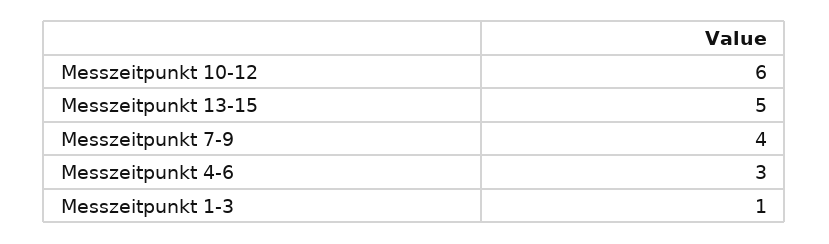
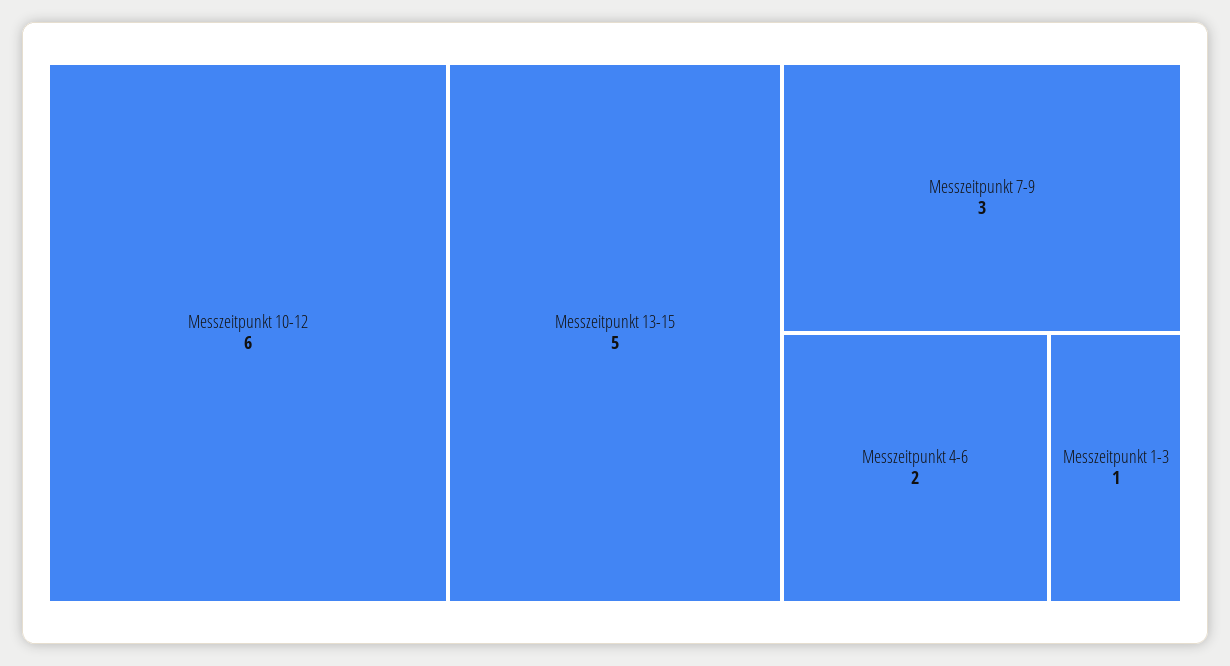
Messzeitpunkt 7-9: 4 -> 3
Messzeitpunkt 4-6: 3 -> 2

